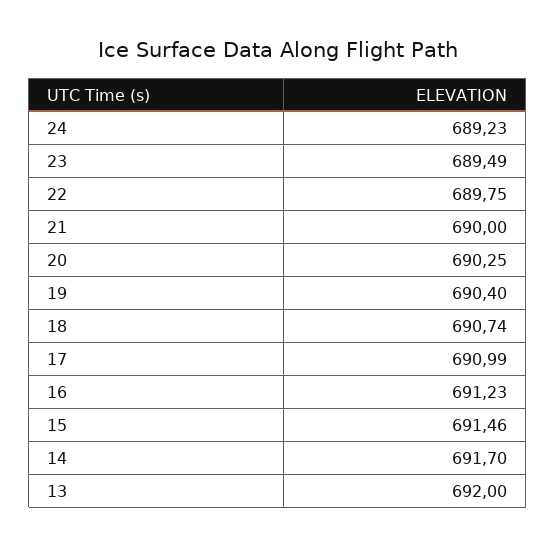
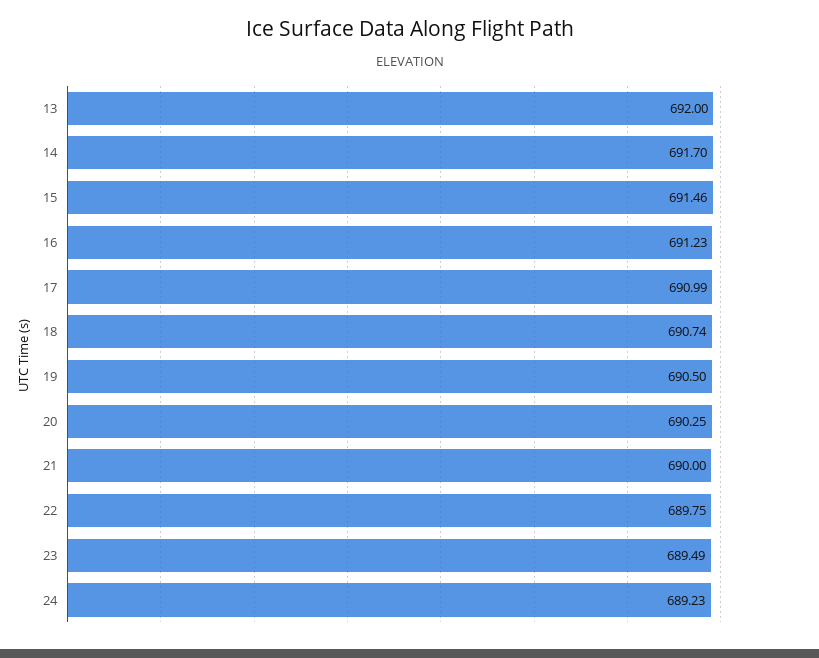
19: 690.4 -> 690.5

